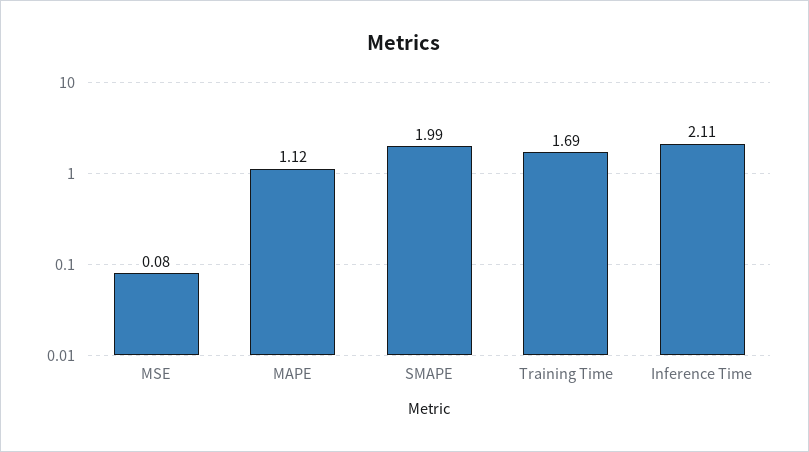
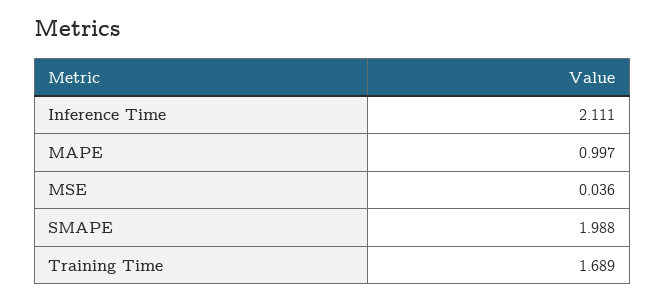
MSE: 0.08 -> 0.036
MAPE: 1.12 -> 0.997

